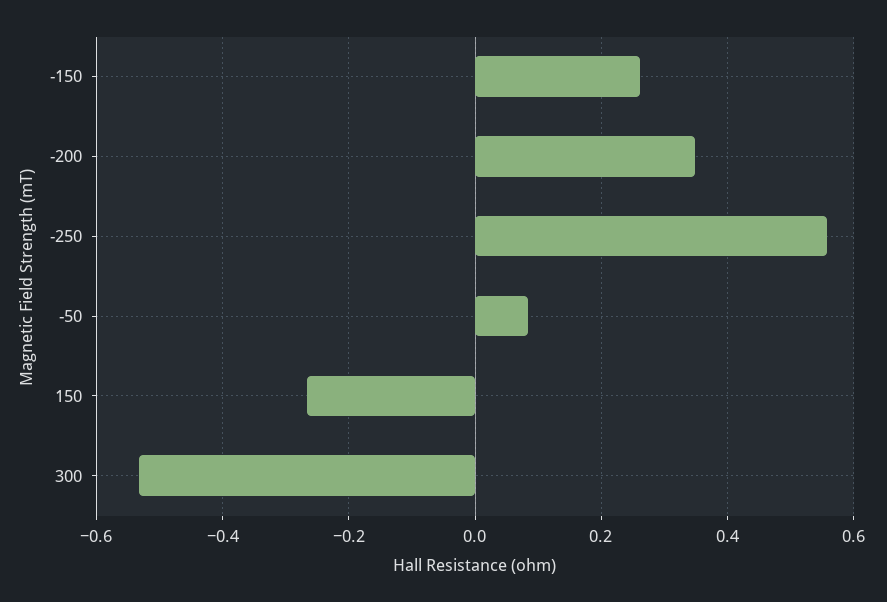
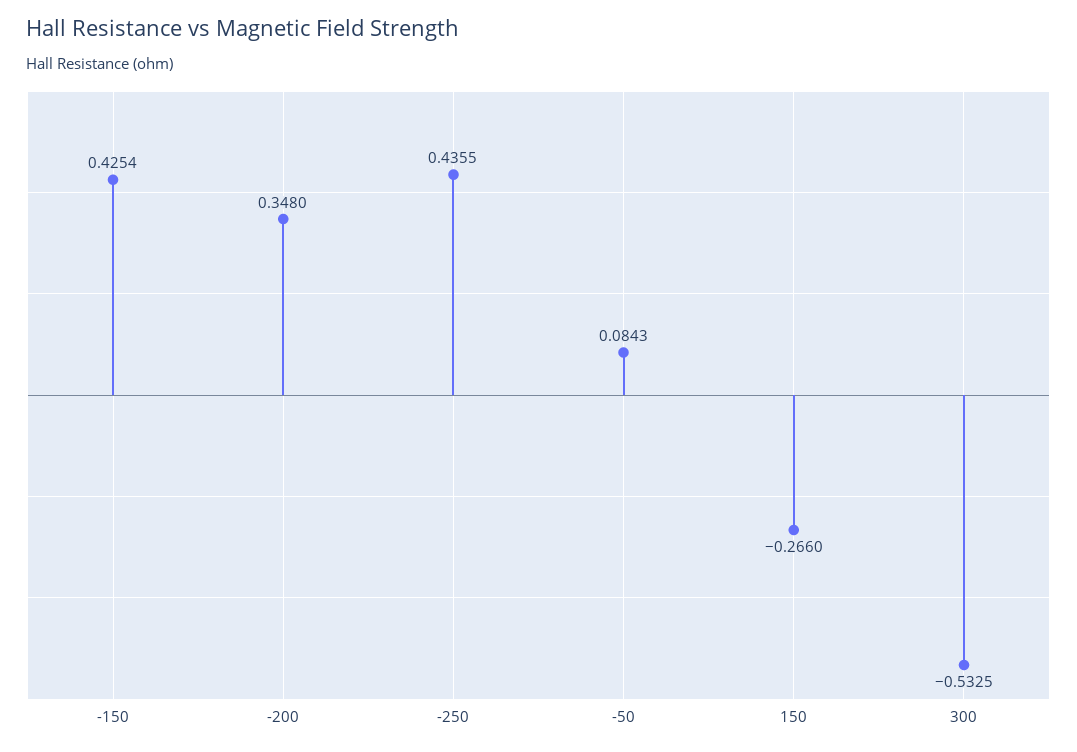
-150: 0.26 -> 0.4254
-250: 0.56 -> 0.4355

